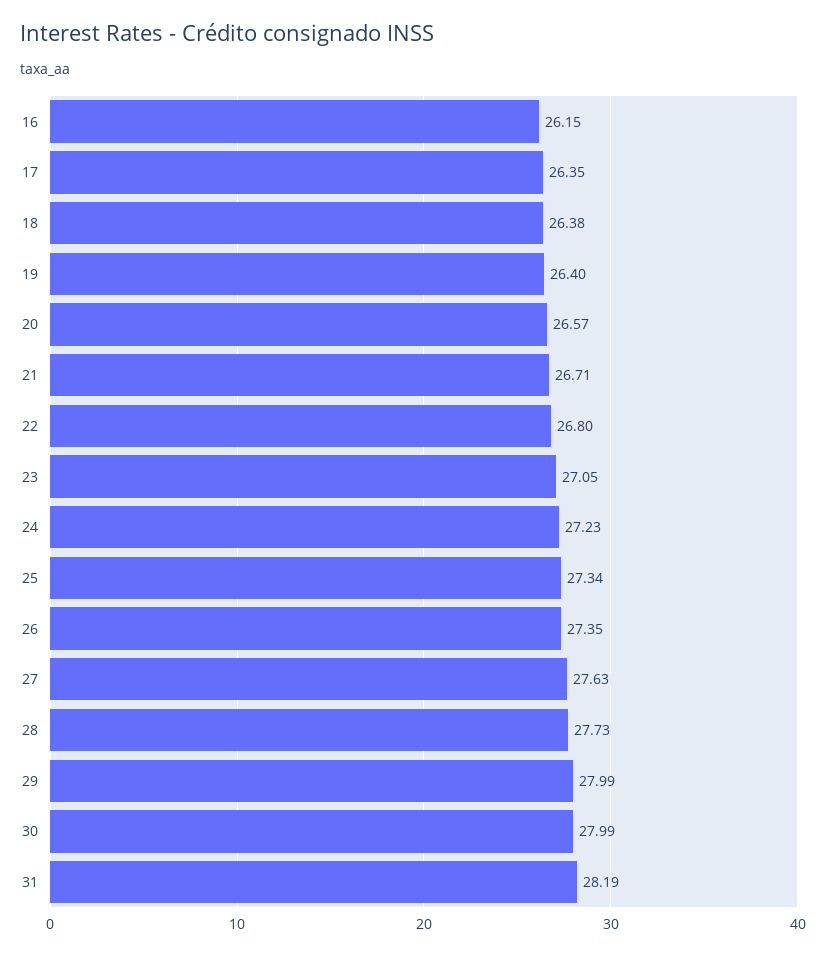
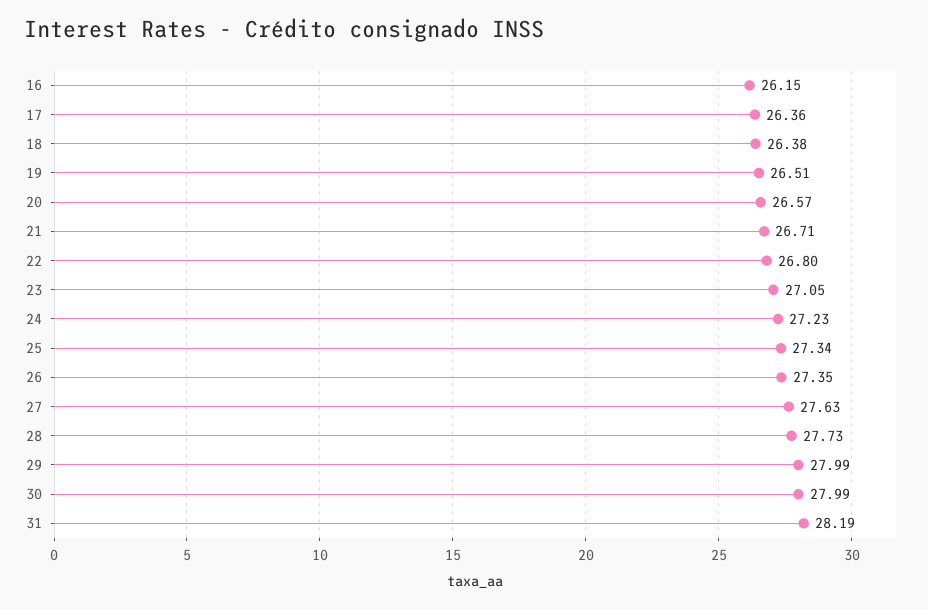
17: 26.35 -> 26.36
19: 26.4 -> 26.51

